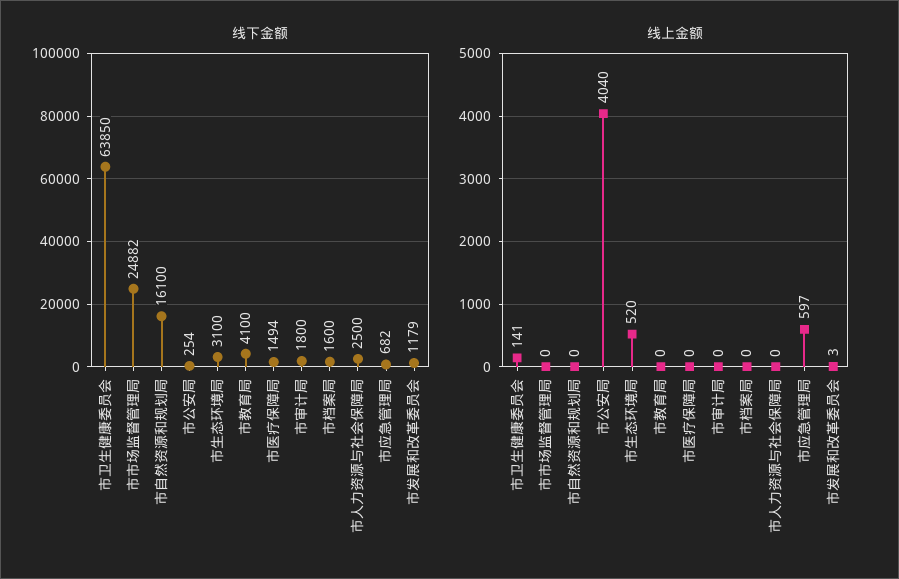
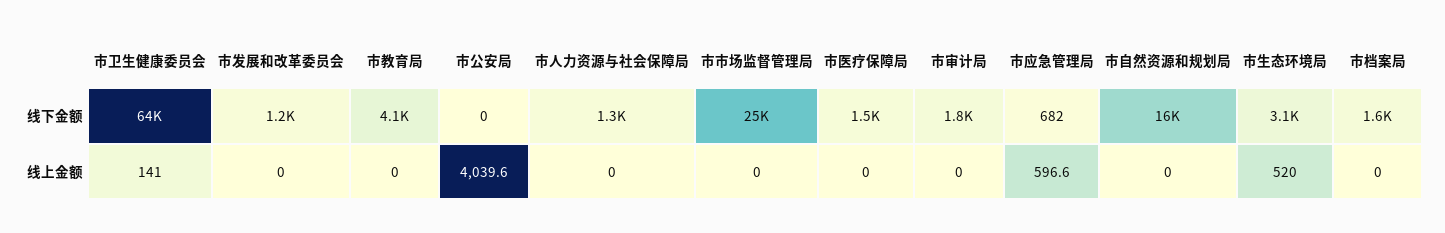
线下金额, 市公安局: 254 -> 0
线下金额, 市人力资源与社会保障局: 2500 -> 1300
线上金额, 市发展和改革委员会: 3 -> 0

